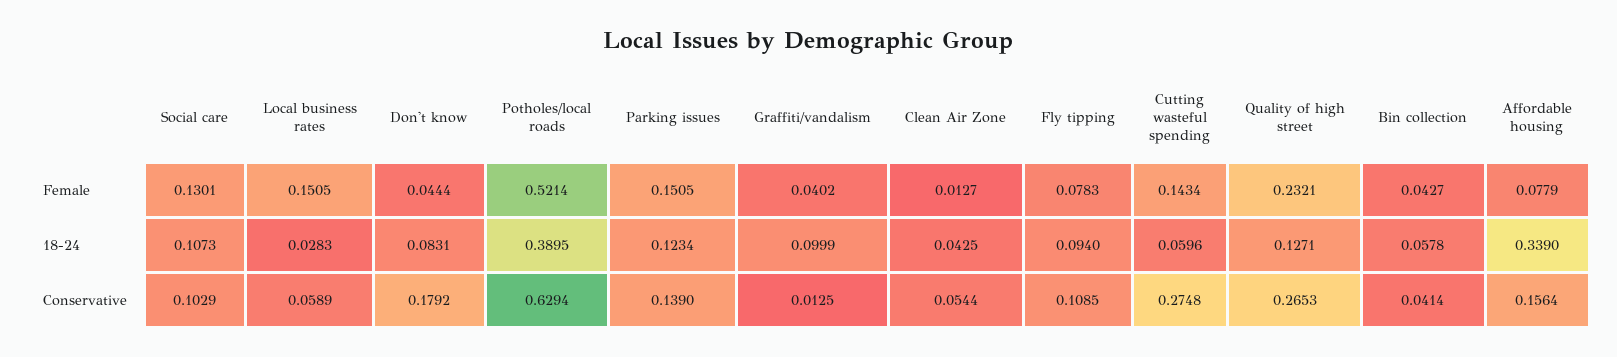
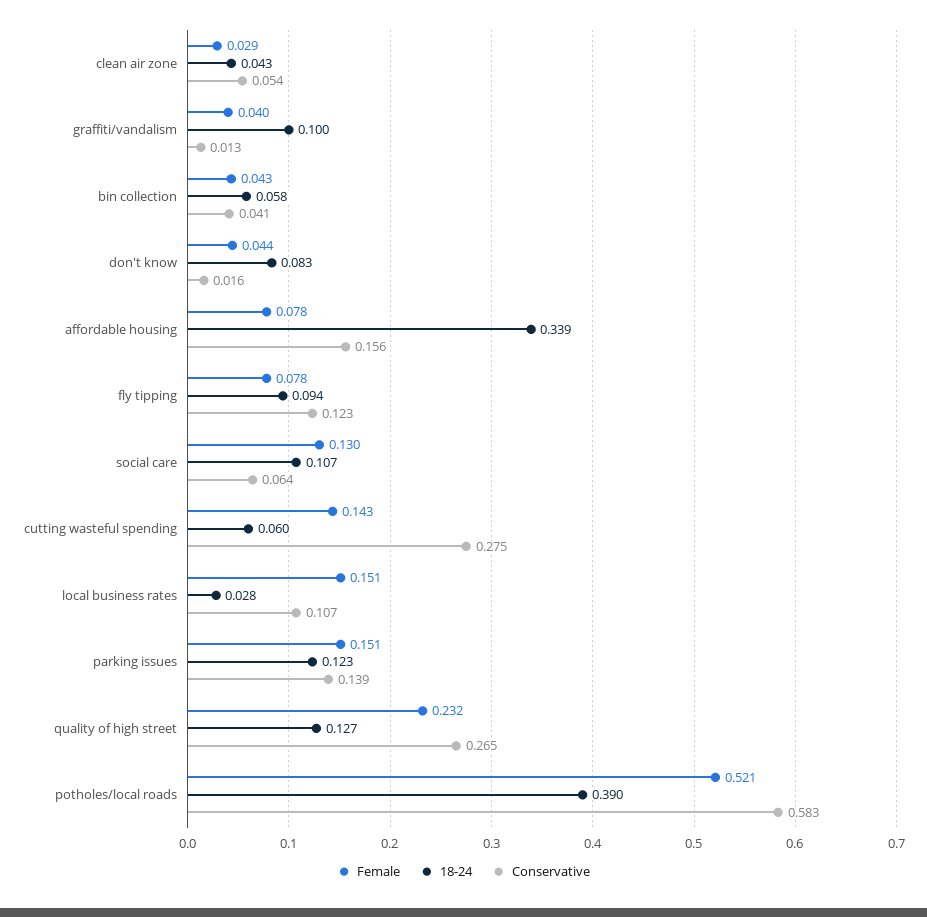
Female, Clean Air Zone: 0.0127 -> 0.029
Conservative, Social care: 0.1029 -> 0.064
Conservative, Local business rates: 0.0589 -> 0.107
Conservative, Don't know: 0.1792 -> 0.016
Conservative, Potholes/local roads: 0.6294 -> 0.583
Conservative, Fly tipping: 0.1085 -> 0.123

